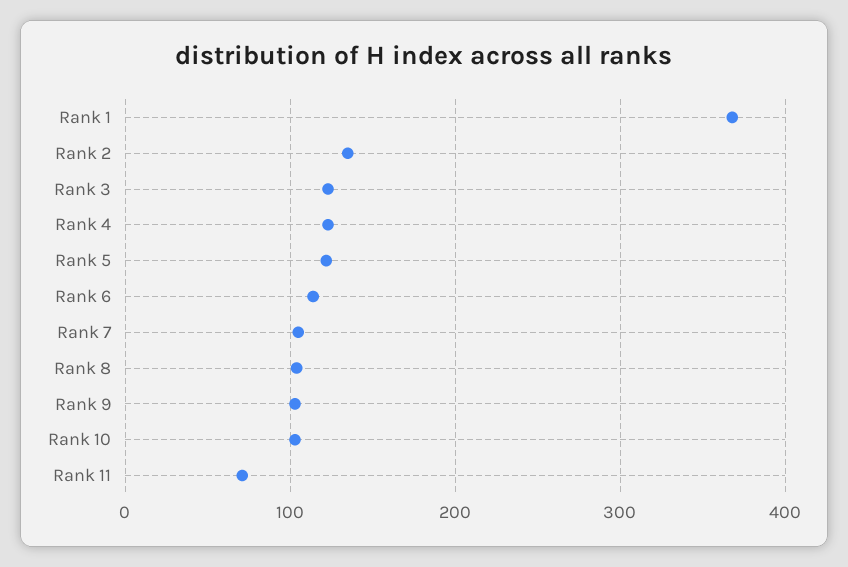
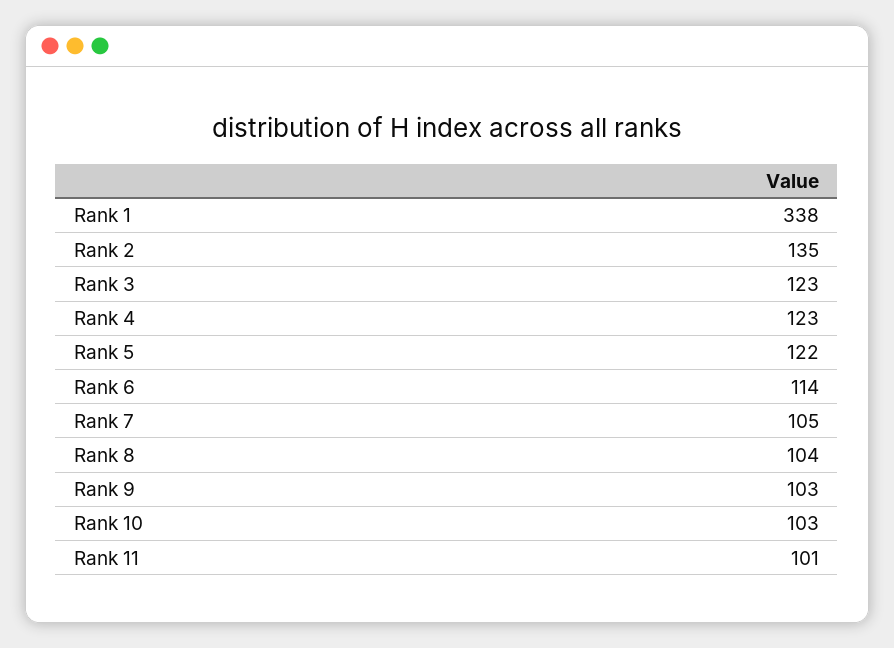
Rank 1: 370 -> 338
Rank 11: 70 -> 101

